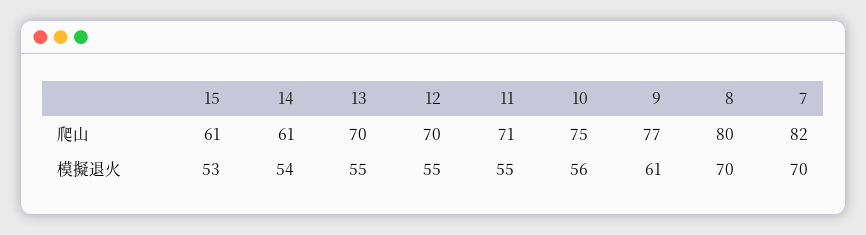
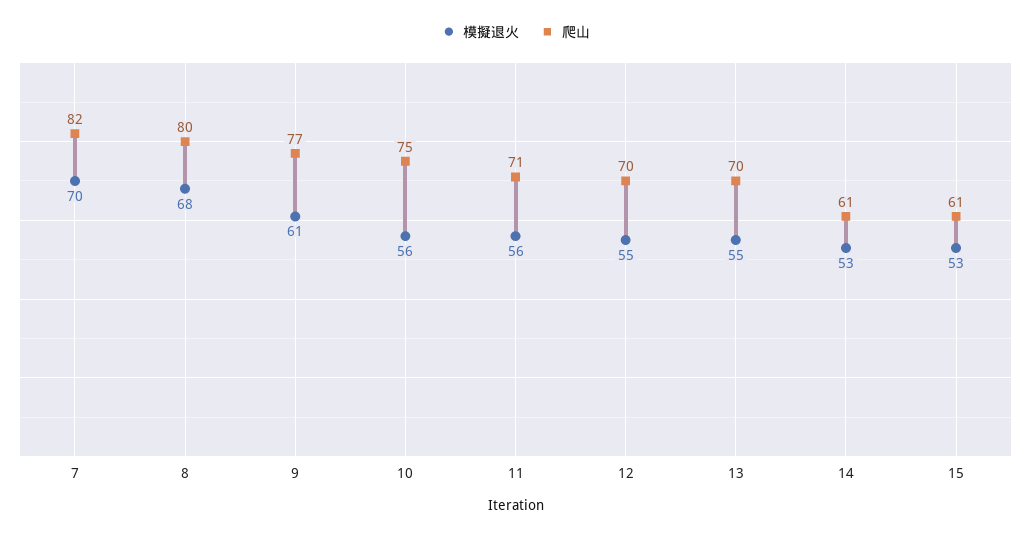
模擬退火, 14: 54 -> 53
模擬退火, 11: 55 -> 56
模擬退火, 8: 70 -> 68

